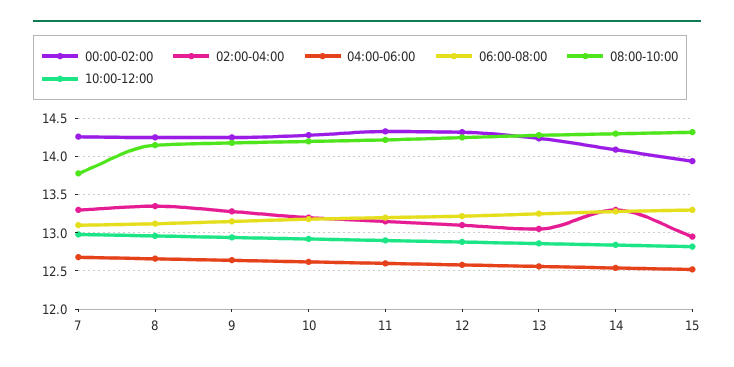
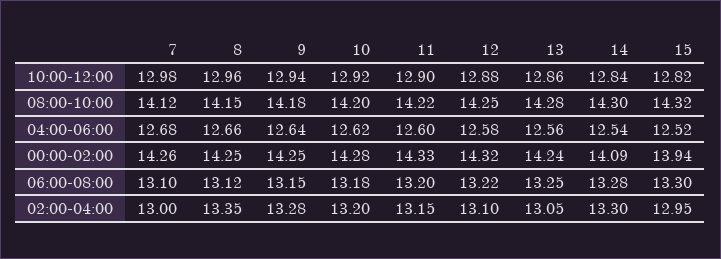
02:00-04:00, 7: 13.3 -> 13
08:00-10:00, 7: 13.8 -> 14.12

